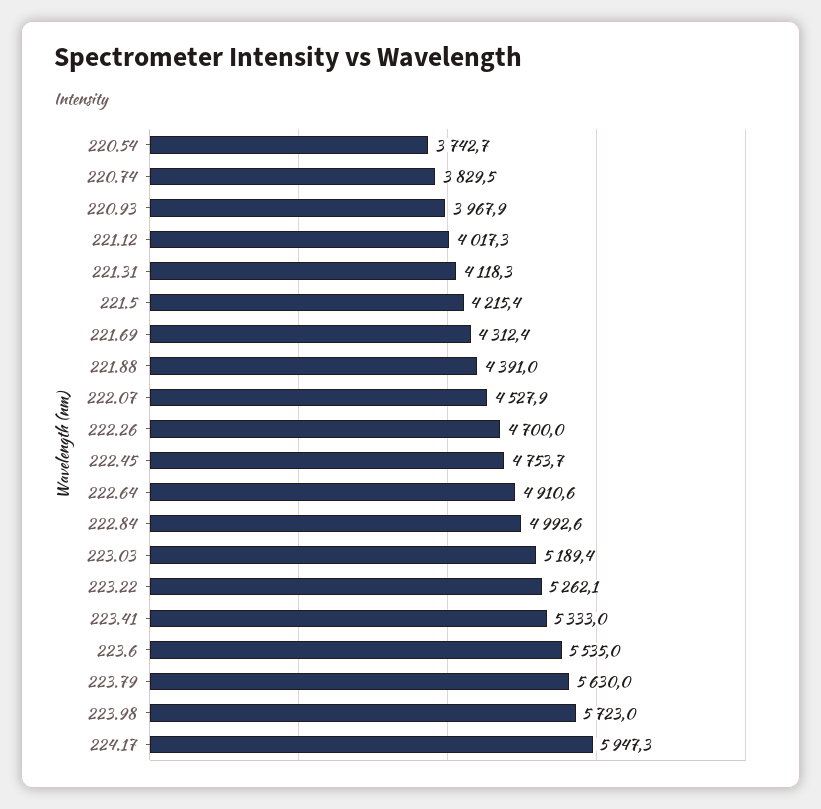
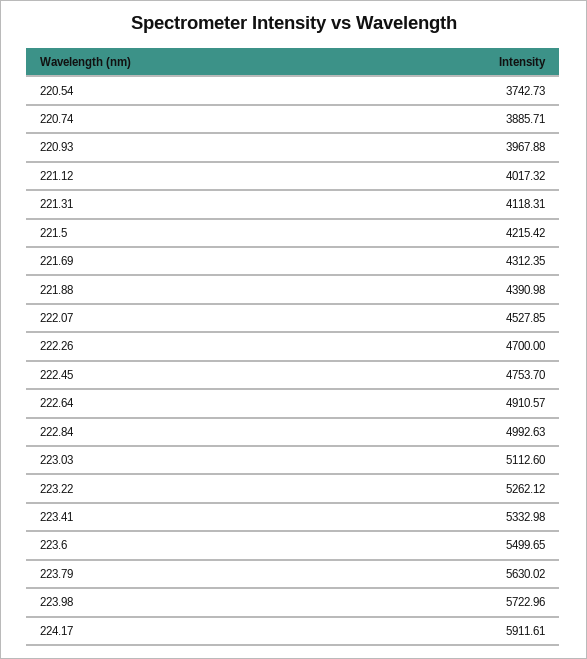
220.74: 3829.5 -> 3885.71
223.03: 5189.4 -> 5112.6
223.6: 5535 -> 5499.65
224.17: 5947.3 -> 5911.61

